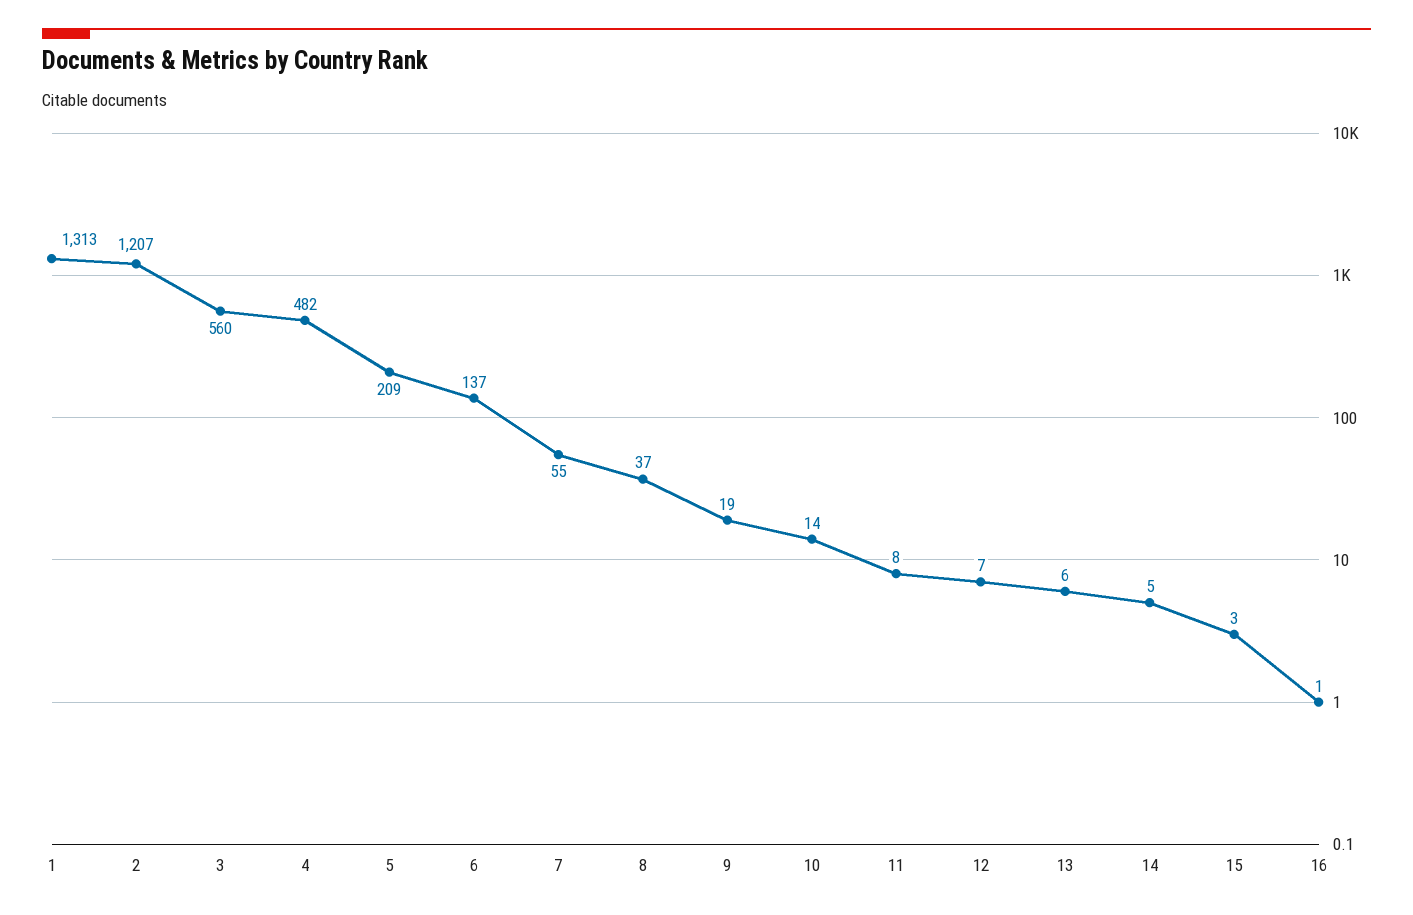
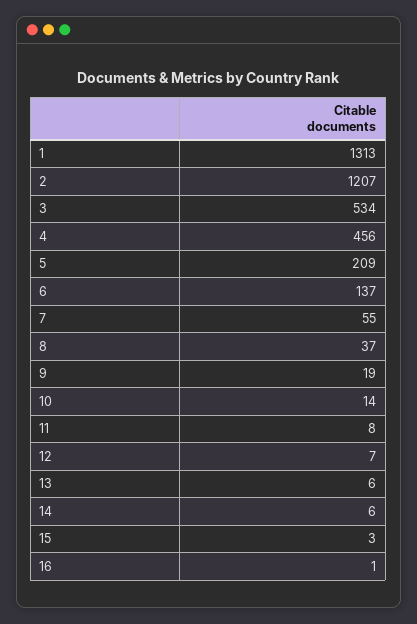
3: 560 -> 534
4: 482 -> 456
14: 5 -> 6

